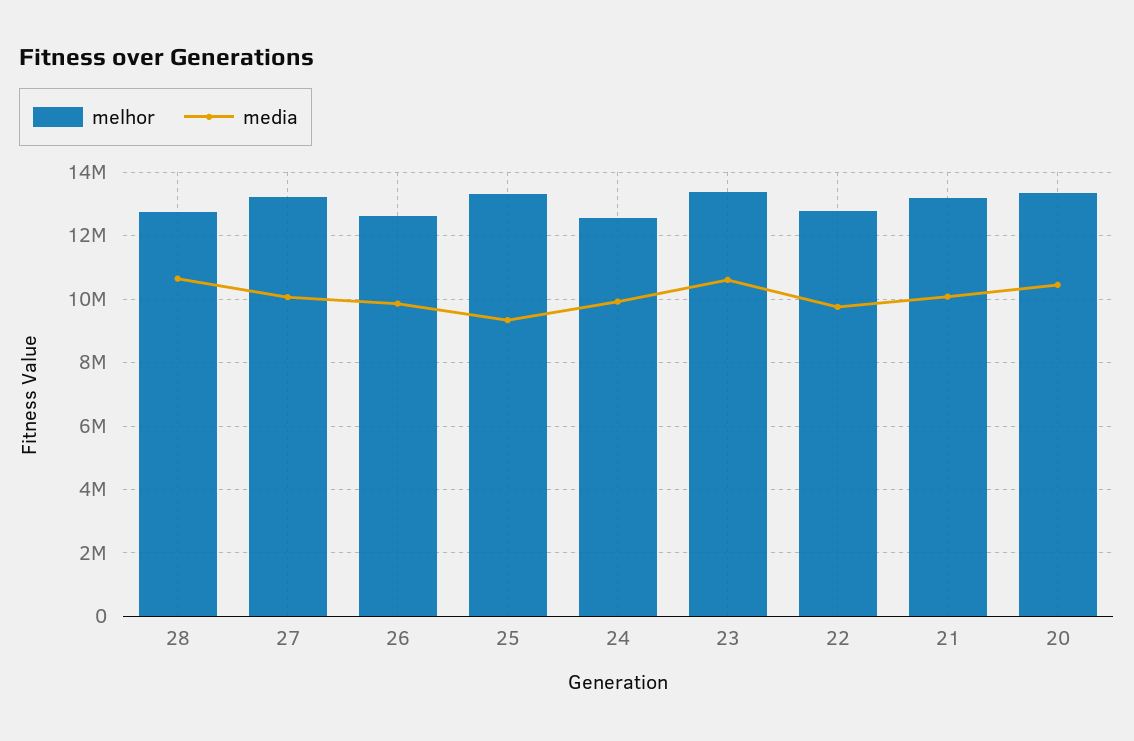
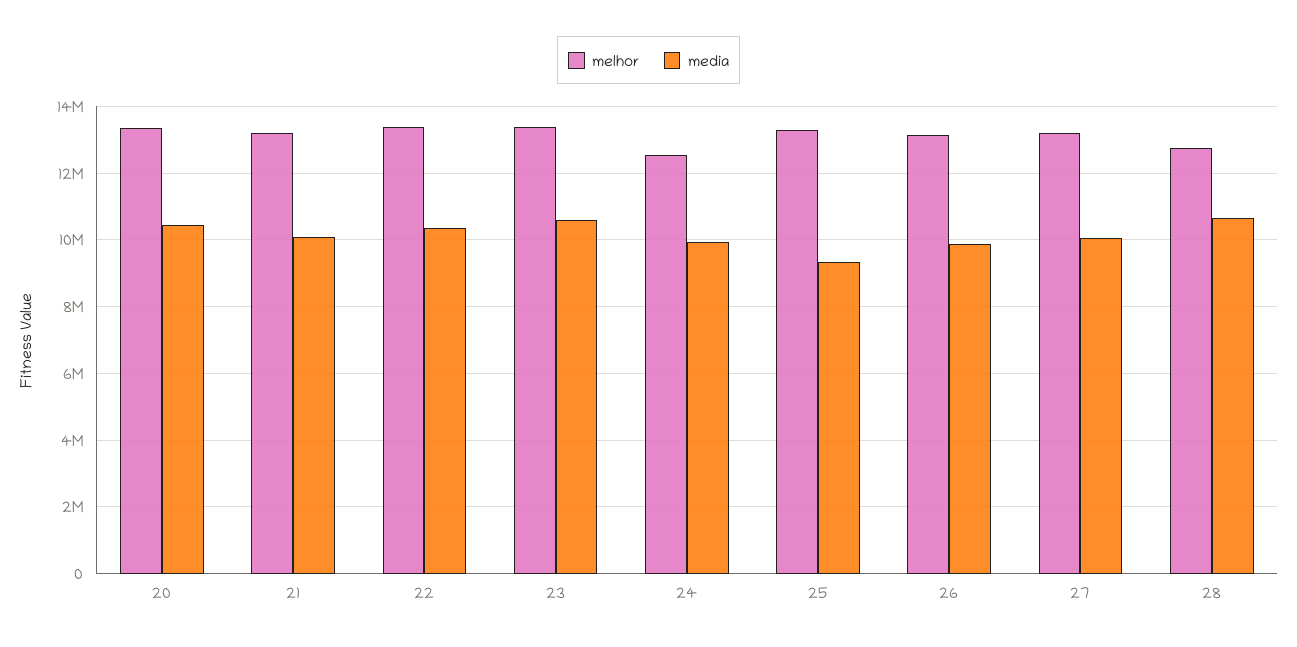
melhor, 26: 12600000 -> 13200000
melhor, 22: 12800000 -> 13400000
media, 22: 9800000 -> 10400000

